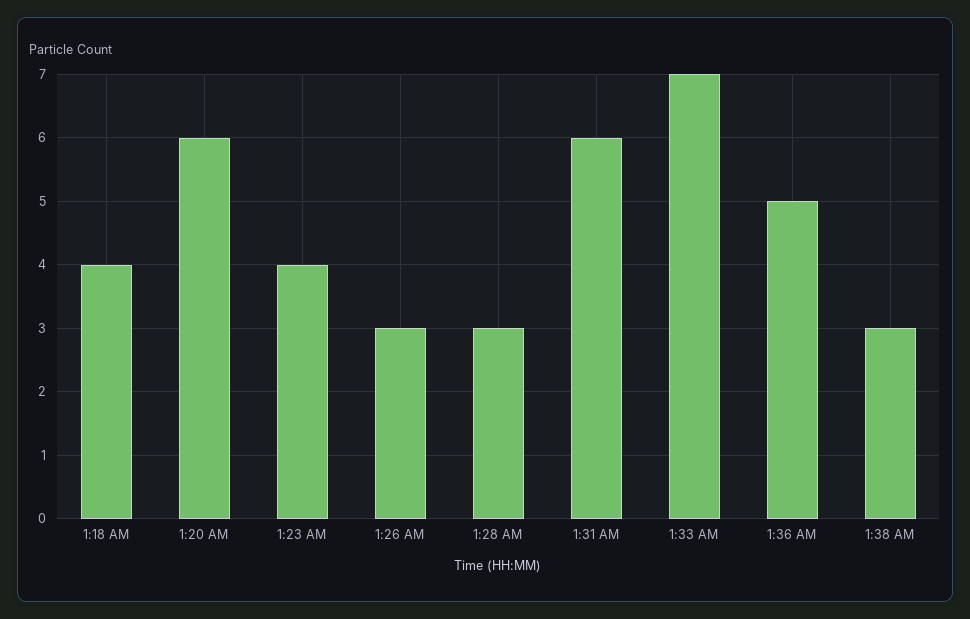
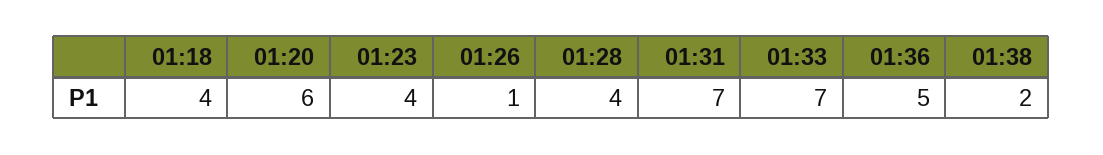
1:26 AM: 3 -> 1
1:28 AM: 3 -> 4
1:31 AM: 6 -> 7
1:38 AM: 3 -> 2

